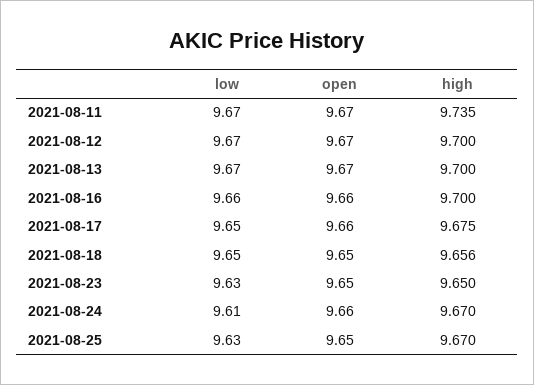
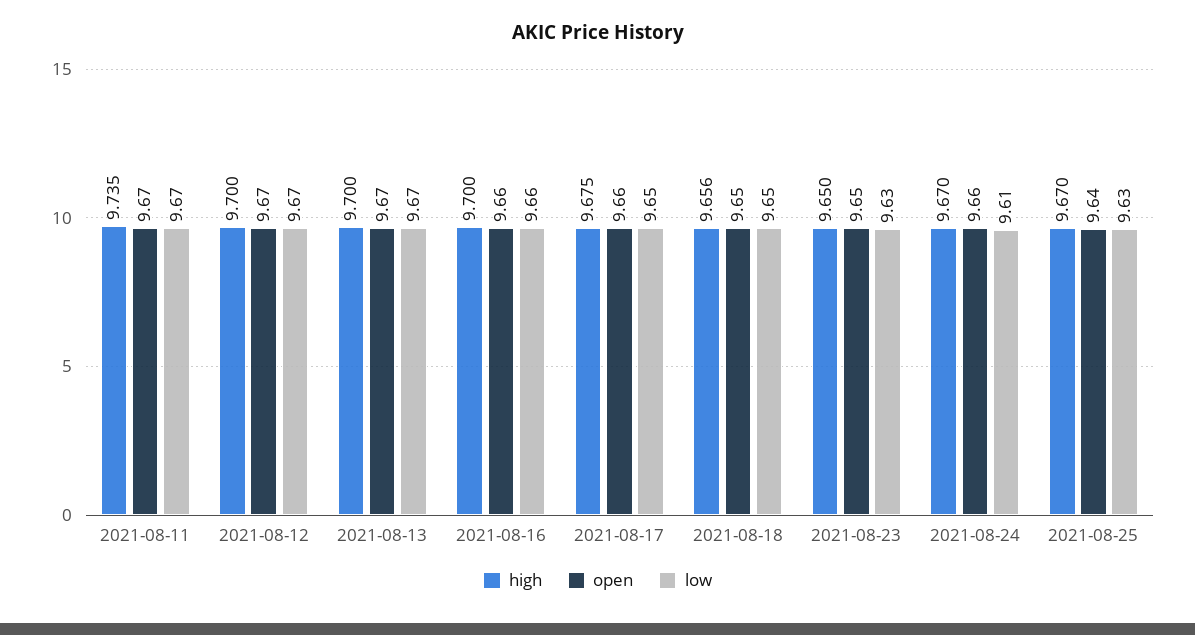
open, 2021-08-25: 9.65 -> 9.64

